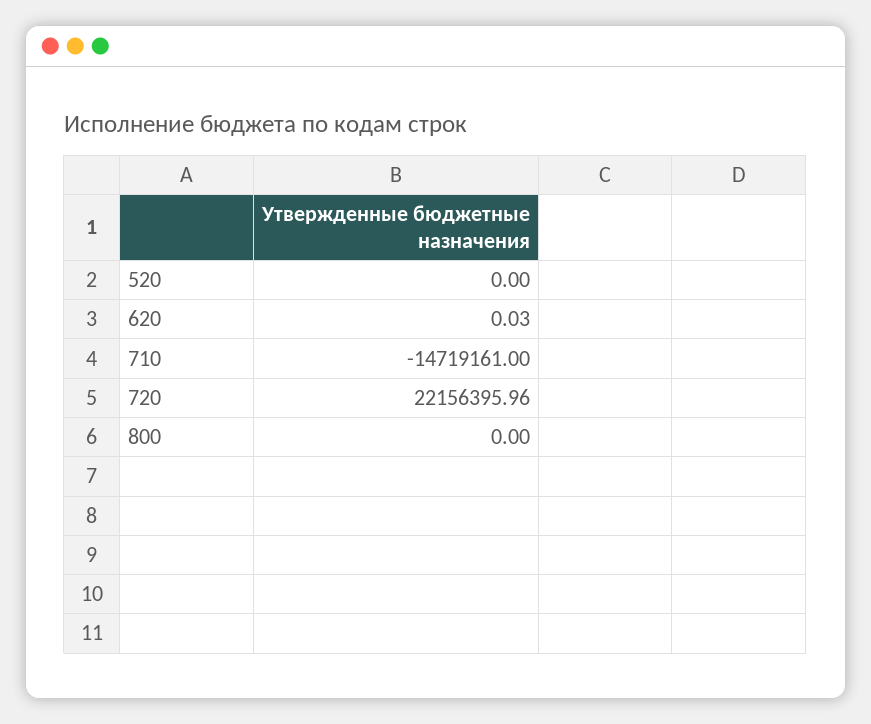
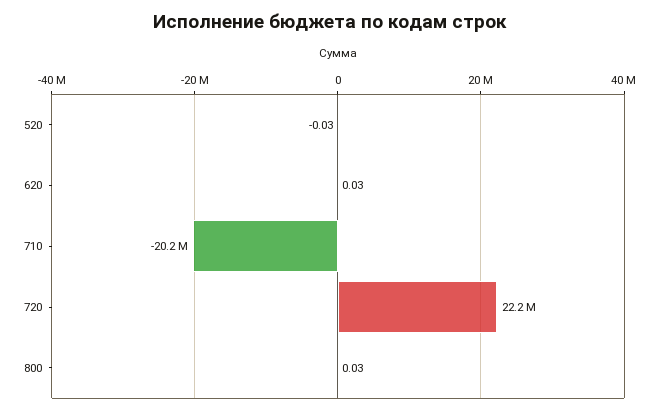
520: 0 -> -0.03
710: -14719161 -> -20200000
800: 0 -> 0.03

